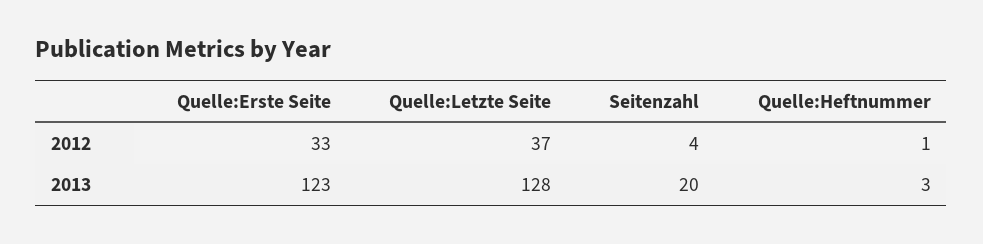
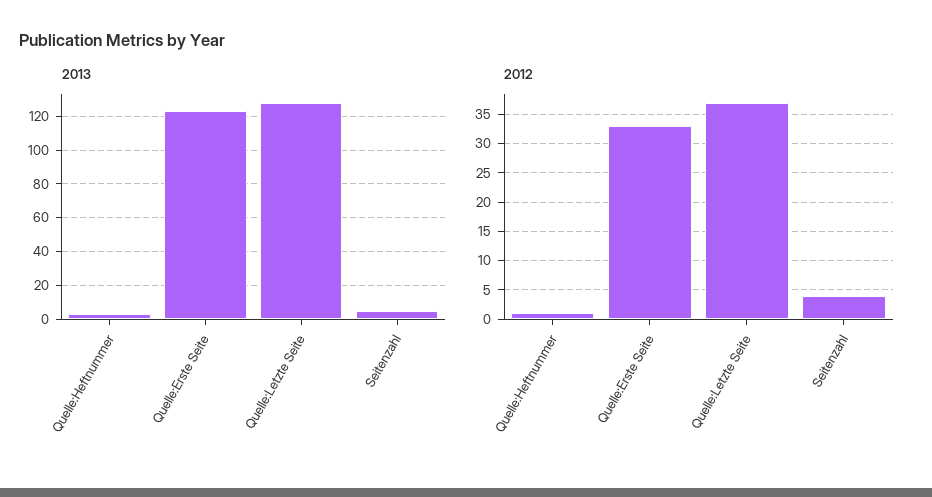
2013, Seitenzahl: 20 -> 5

